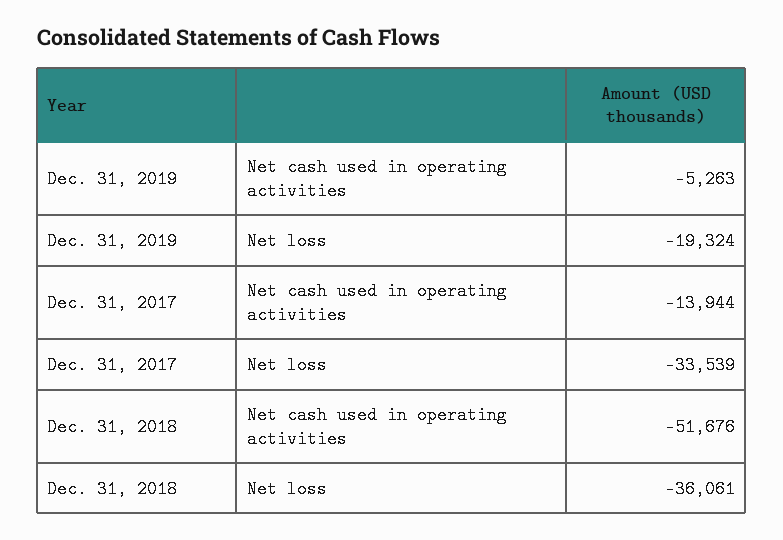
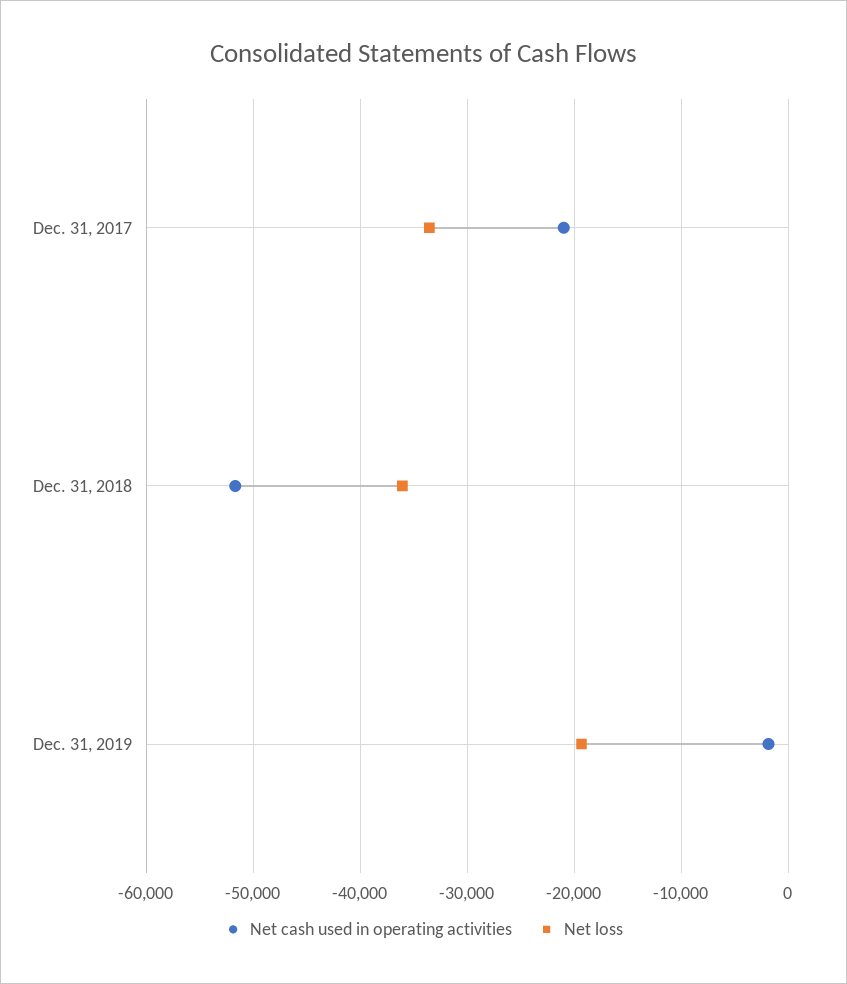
Net cash used in operating activities, Dec. 31, 2019: -5263 -> -2000
Net cash used in operating activities, Dec. 31, 2017: -13944 -> -21000

